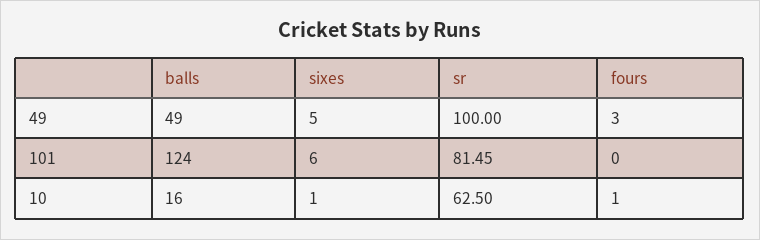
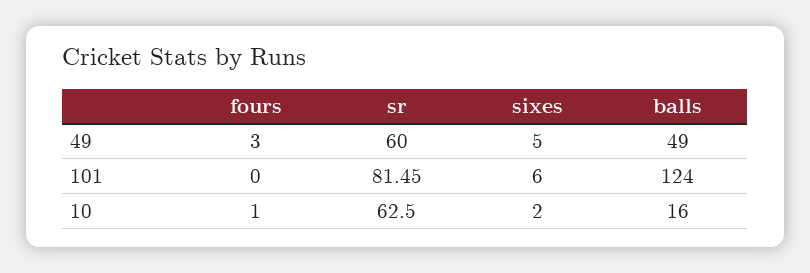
sr, 49: 100 -> 60
sixes, 10: 1 -> 2

